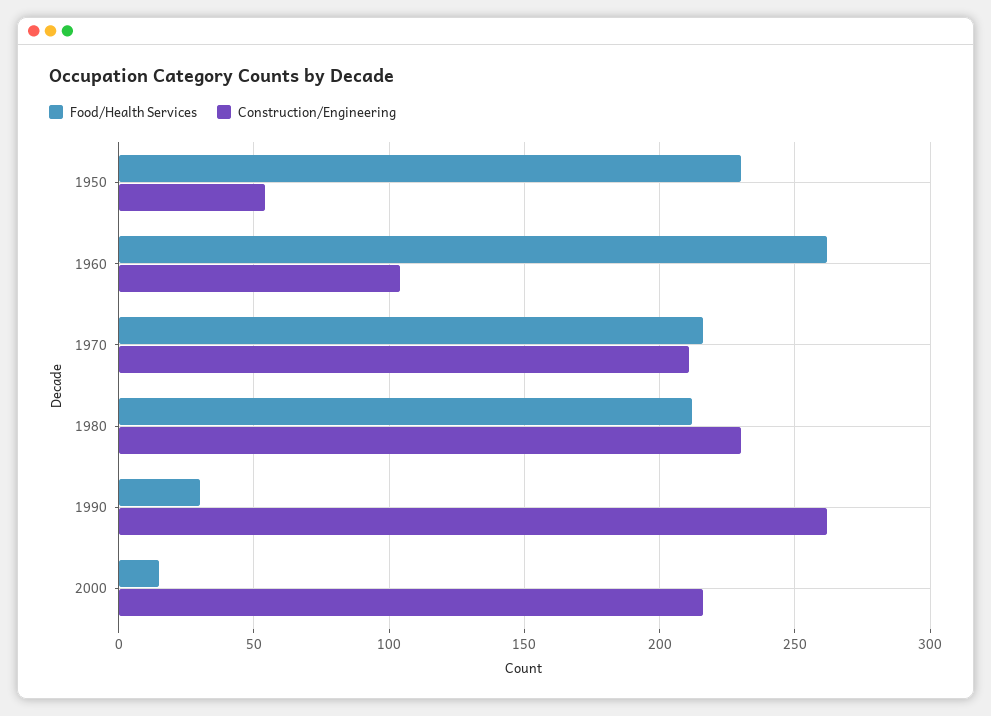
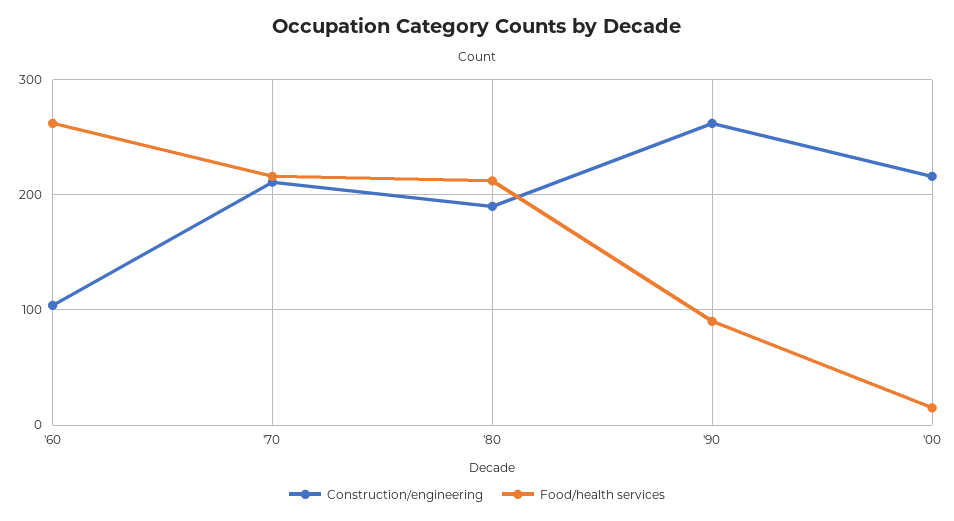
Food/Health Services, 1950: 230 -> none
Construction/Engineering, 1950: 55 -> none
Construction/Engineering, 1980: 230 -> 190
Food/Health Services, 1990: 30 -> 90

